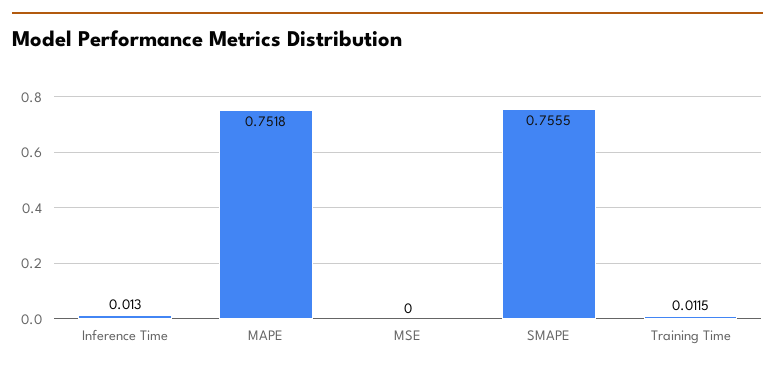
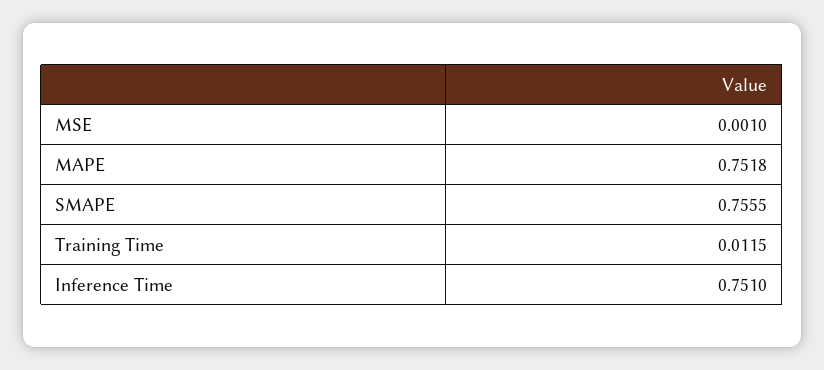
Inference Time: 0.013 -> 0.751
MSE: 0 -> 0.001

